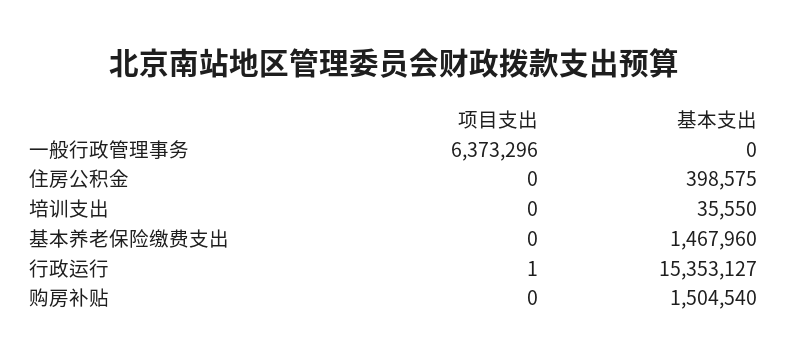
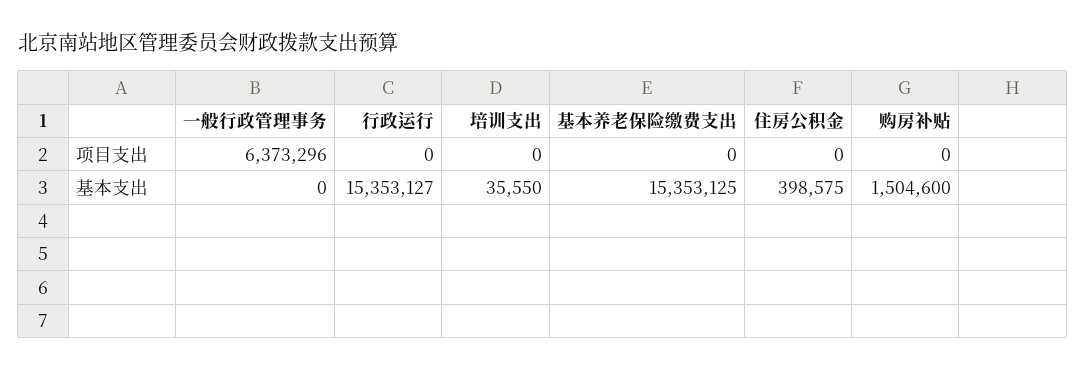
基本支出, 基本养老保险缴费支出: 1467960 -> 15353125
项目支出, 行政运行: 1 -> 0
基本支出, 购房补贴: 1504540 -> 1504600

